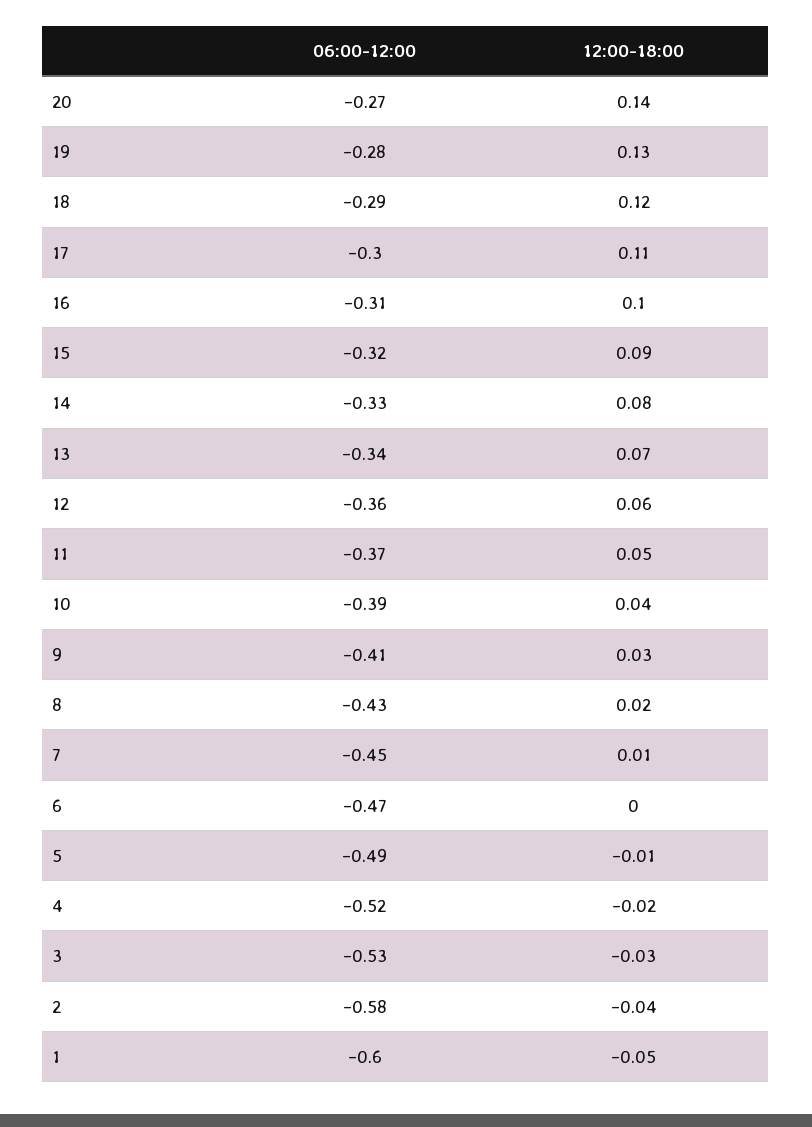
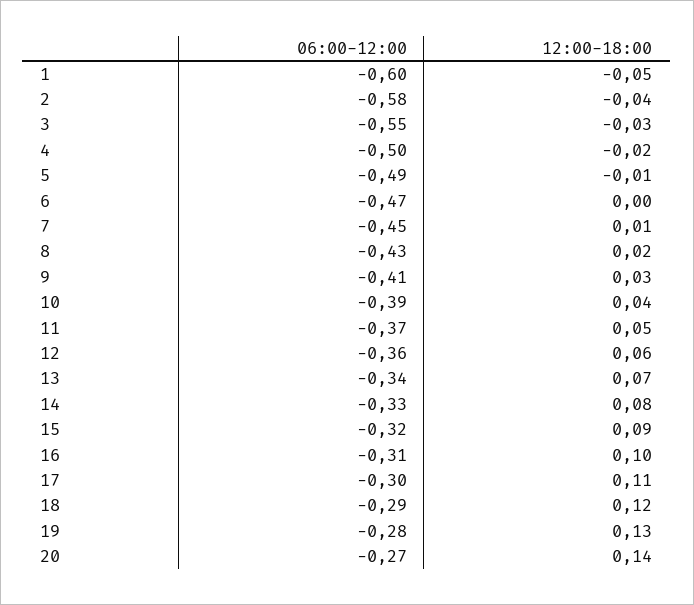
06:00-12:00, 4: -0.52 -> -0.5
06:00-12:00, 3: -0.53 -> -0.55

